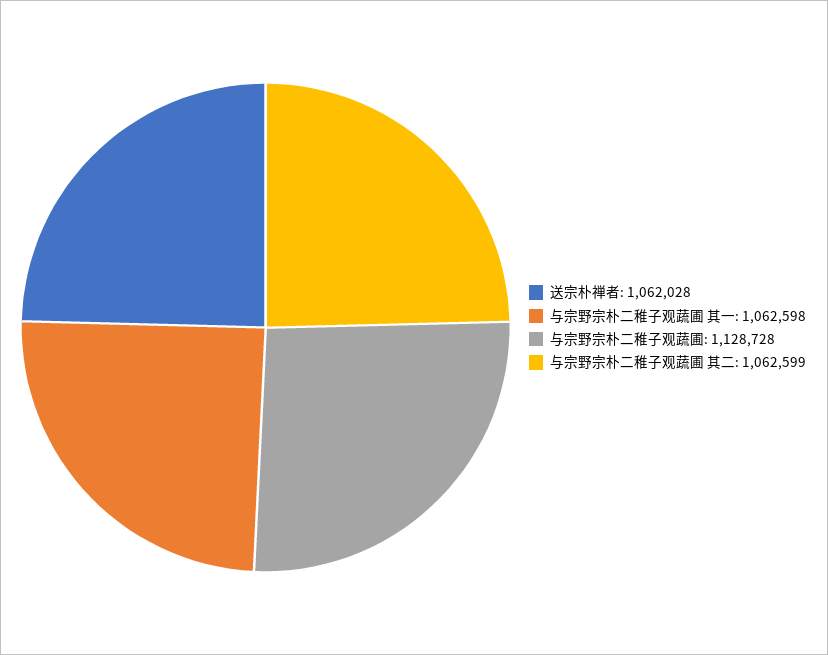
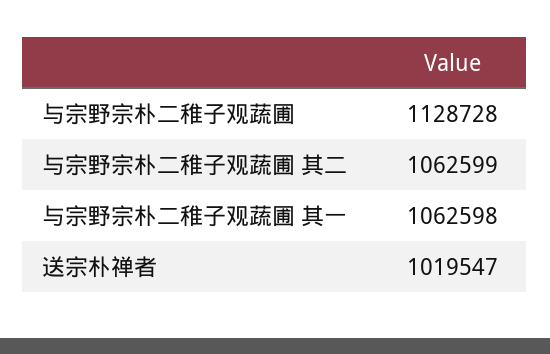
送宗朴禅者: 1062028 -> 1019547

